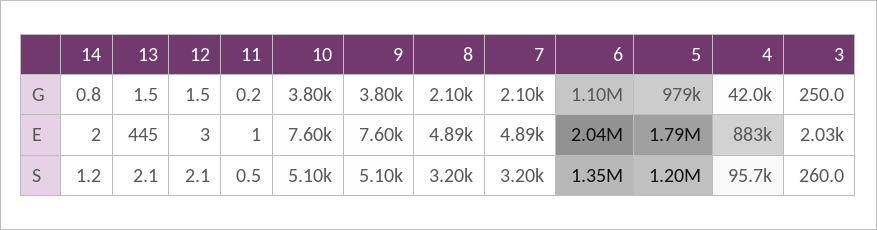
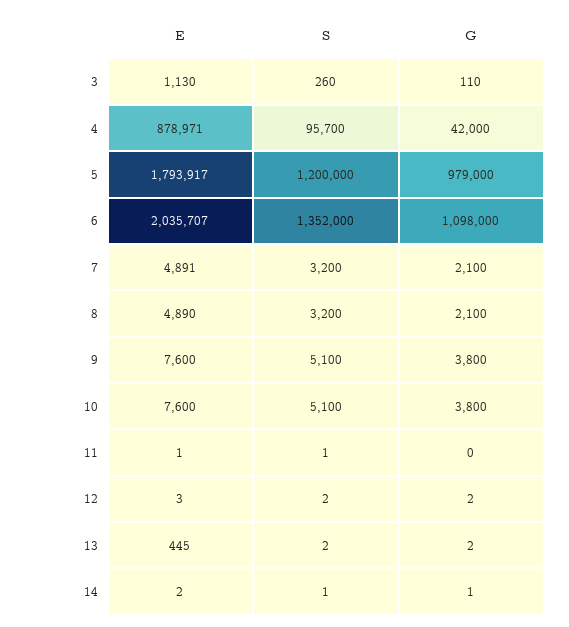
6, G: 1100000 -> 1098000
3, G: 250 -> 110
4, E: 883000 -> 878971
3, E: 2030 -> 1130

